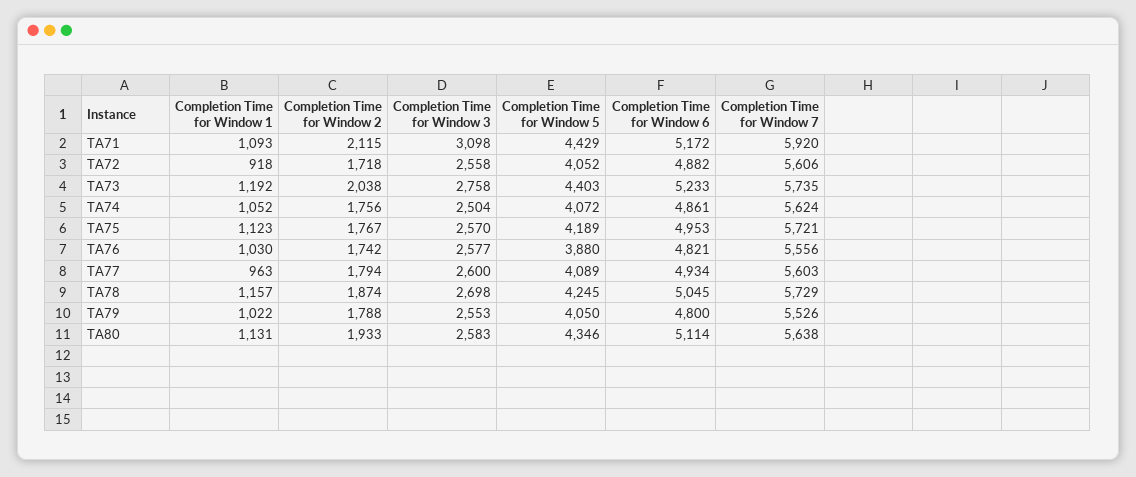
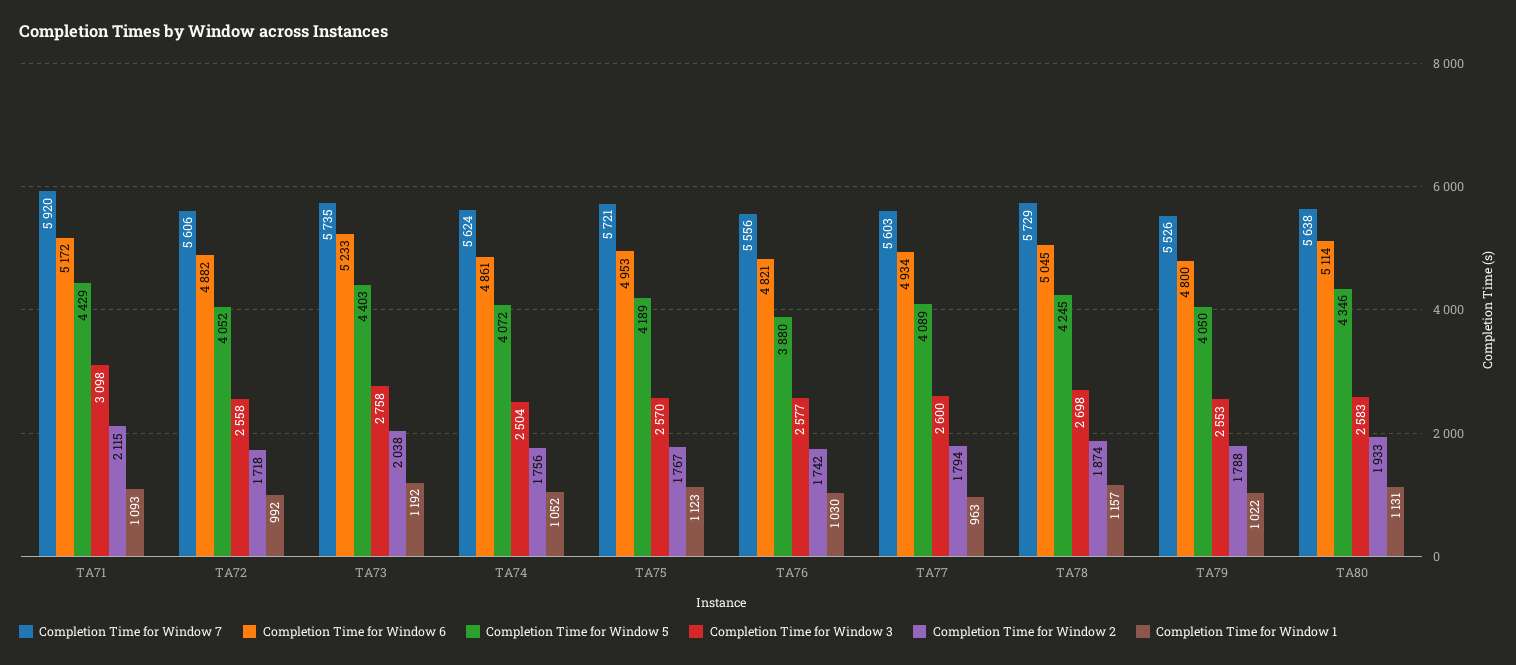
Completion Time for Window 1, TA72: 918 -> 992

